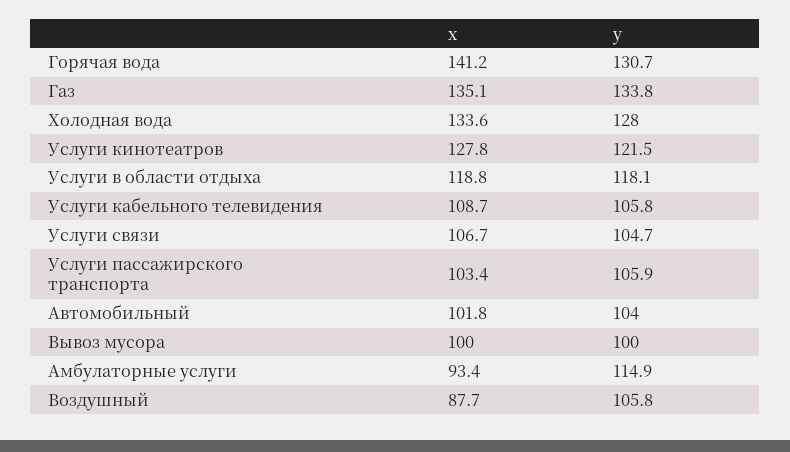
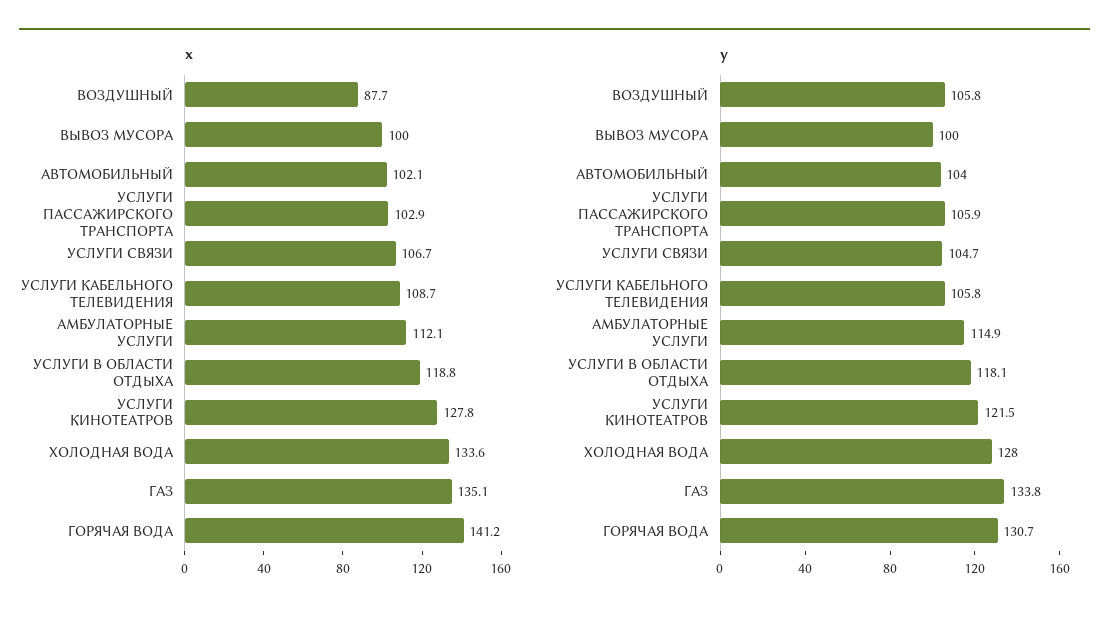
x, Услуги пассажирского транспорта: 103.4 -> 102.9
x, Автомобильный: 101.8 -> 102.1
x, Амбулаторные услуги: 93.4 -> 112.1

